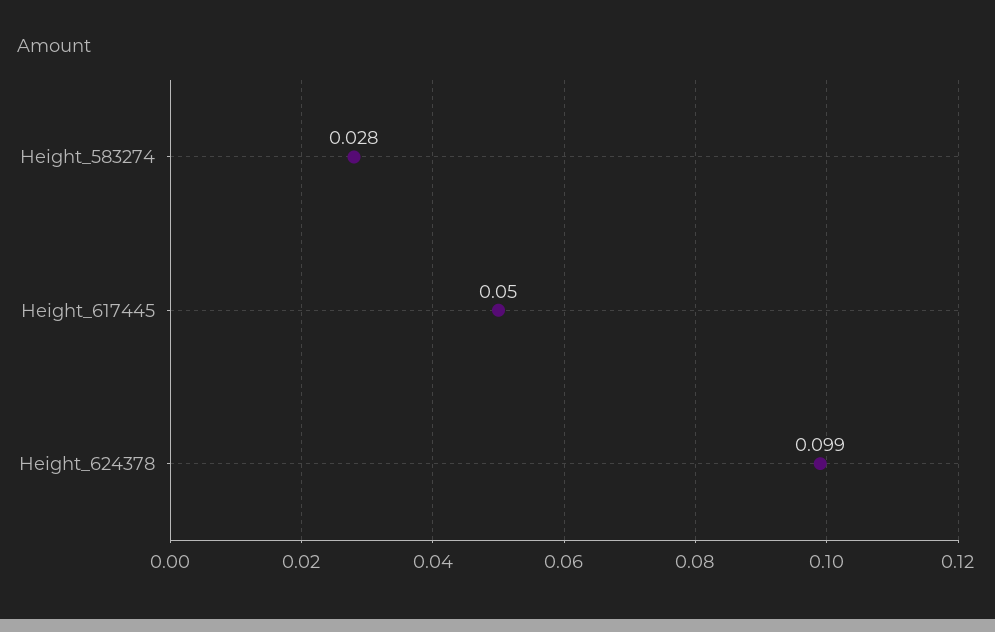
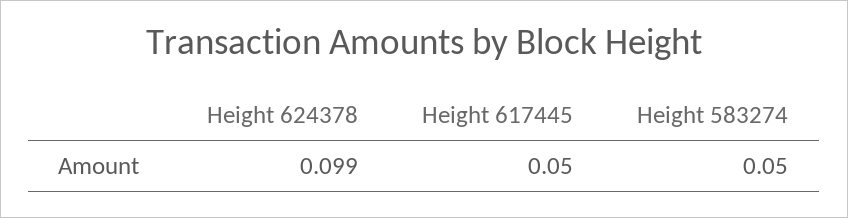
Height_583274: 0.028 -> 0.05

